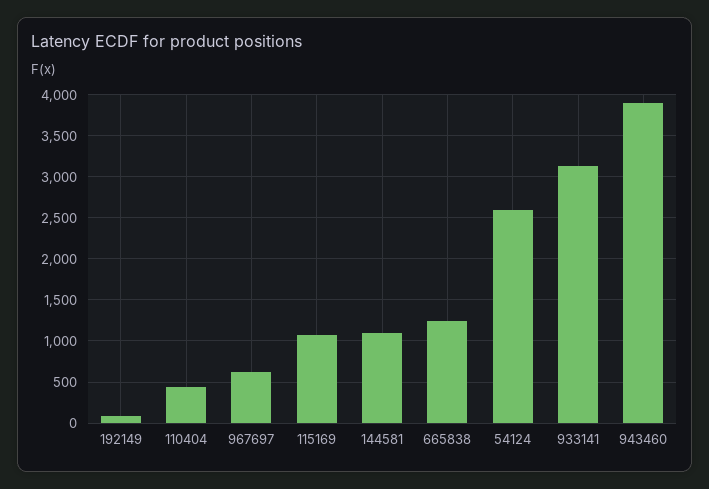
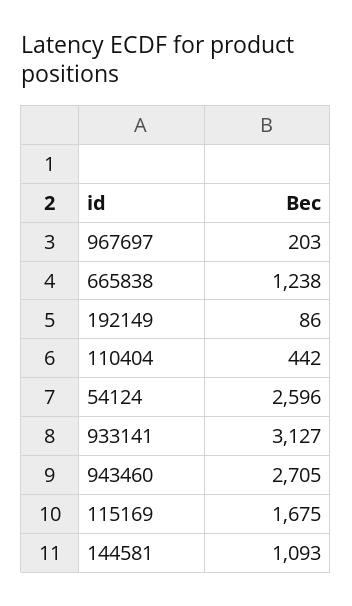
967697: 600 -> 203
115169: 1100 -> 1675
943460: 3900 -> 2705

